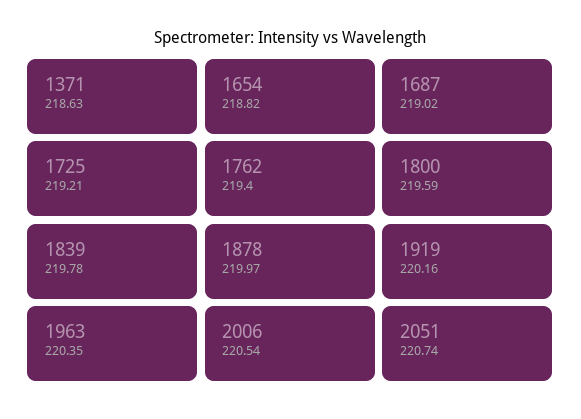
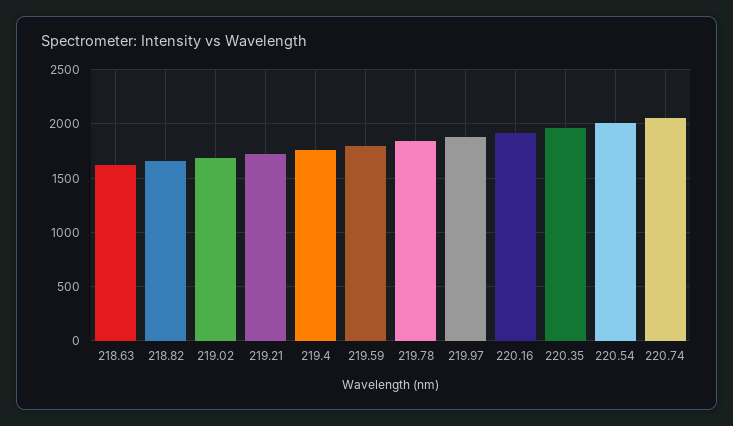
218.63: 1371 -> 1600

